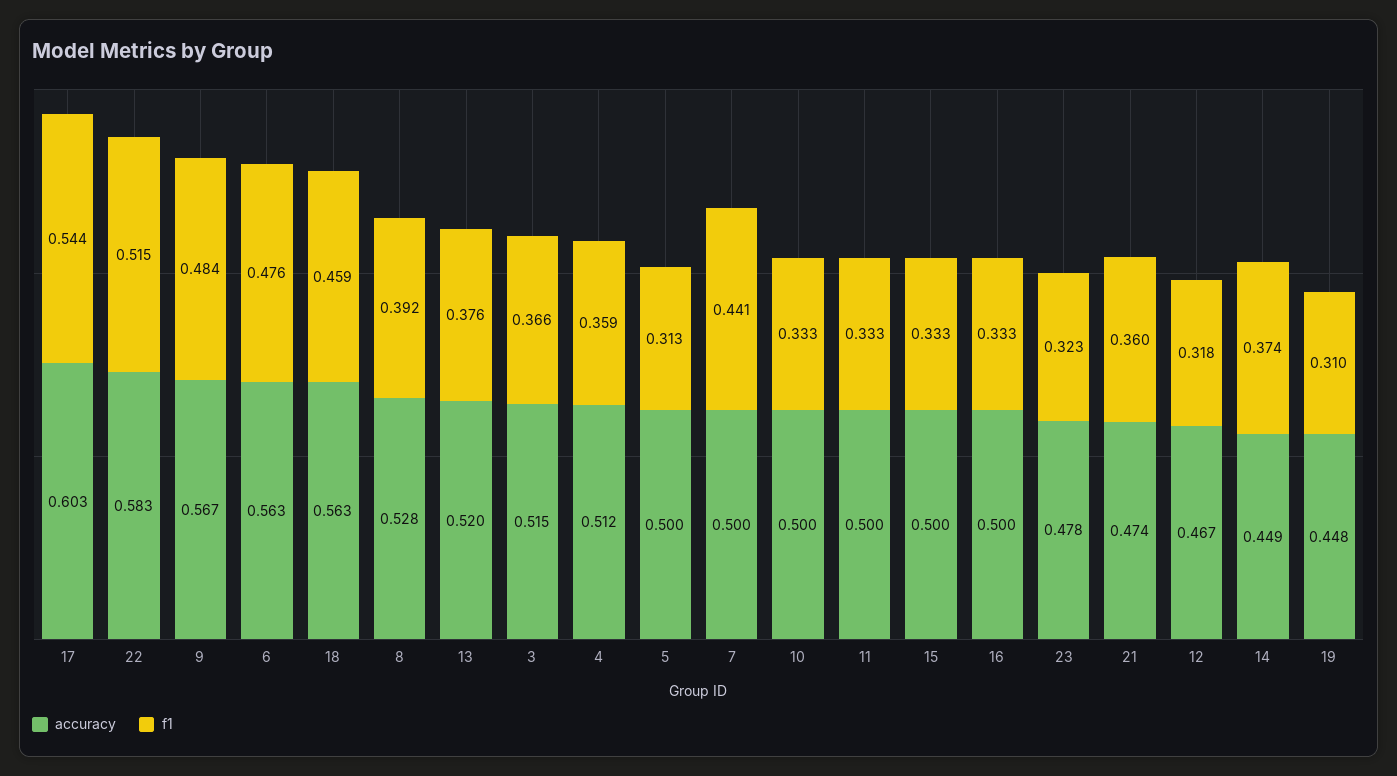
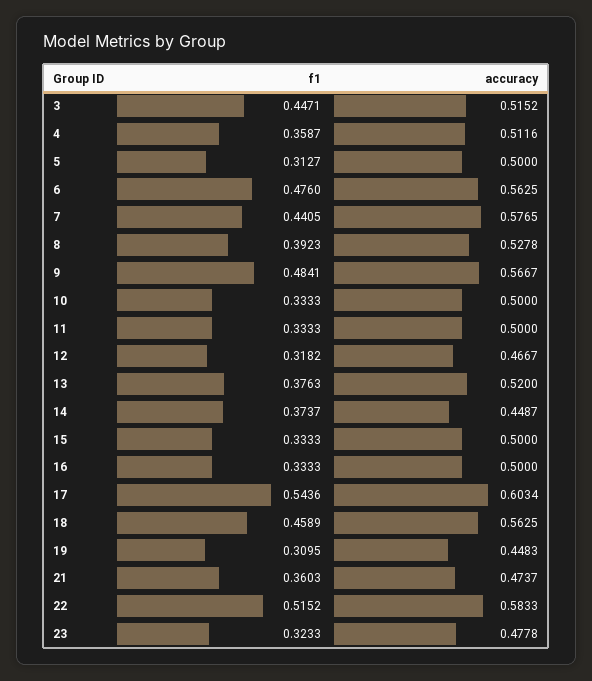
f1, 3: 0.366 -> 0.4471
accuracy, 7: 0.5 -> 0.5765

